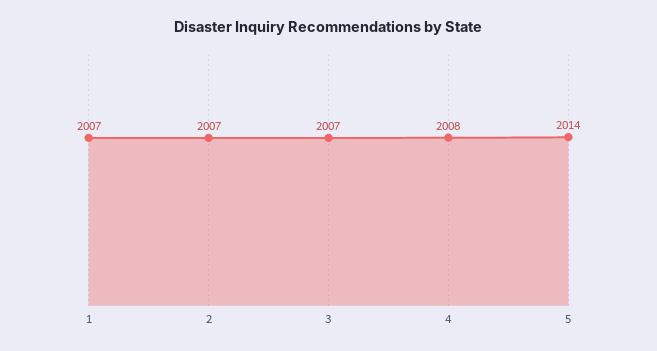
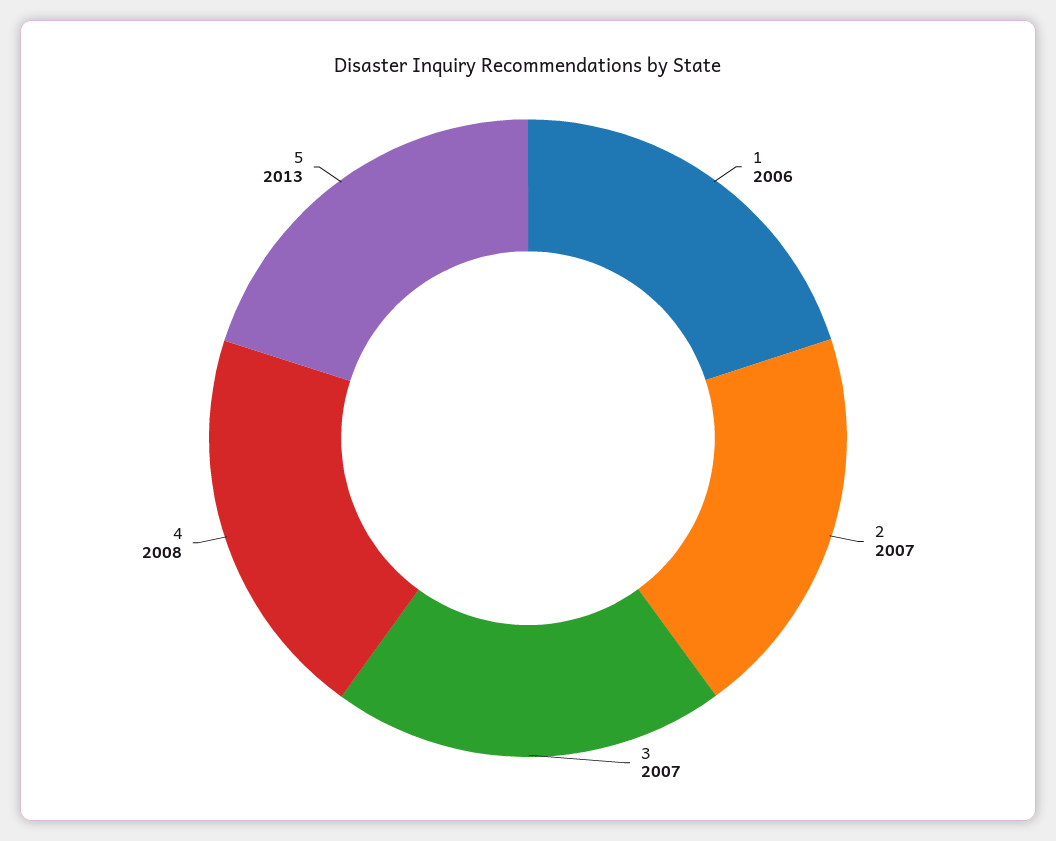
1: 2007 -> 2006
5: 2014 -> 2013

